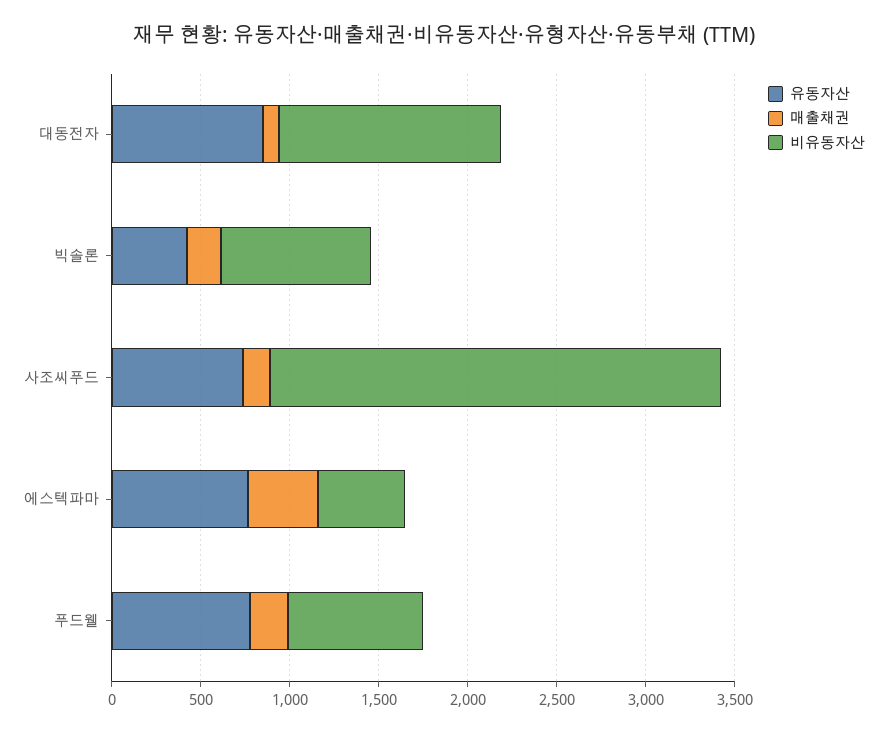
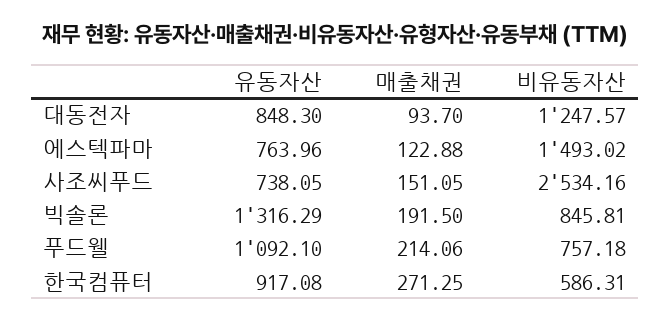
유동자산, 빅솔론: 400 -> 1316.29
매출채권, 에스텍파마: 400 -> 122.88
비유동자산, 에스텍파마: 500 -> 1493.02
유동자산, 푸드웰: 800 -> 1092.1
유동자산, 한국컴퓨터: none -> 917.08
매출채권, 한국컴퓨터: none -> 271.25
비유동자산, 한국컴퓨터: none -> 586.31

